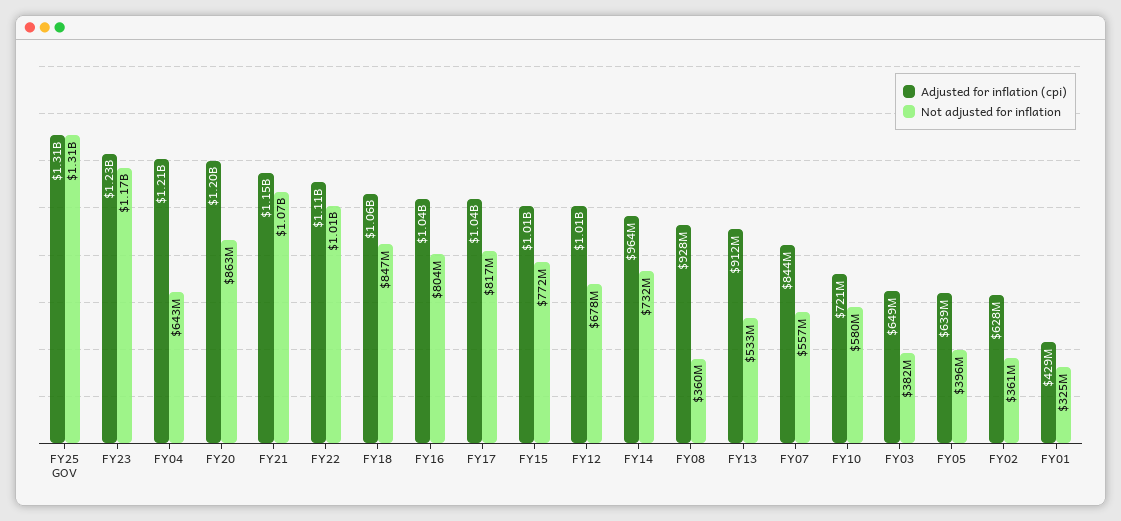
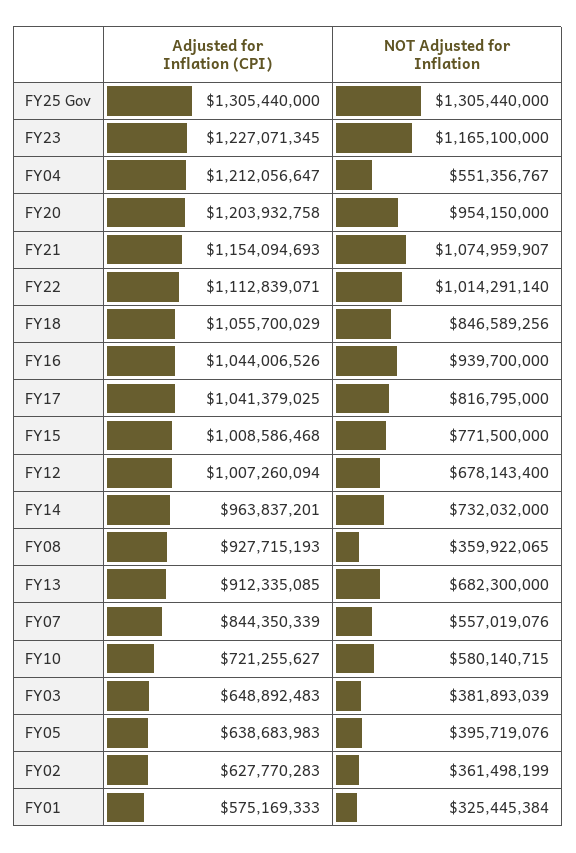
Not adjusted for inflation, FY04: 643000000 -> 551356767
Not adjusted for inflation, FY20: 863000000 -> 954150000
Not adjusted for inflation, FY16: 804000000 -> 939700000
Not adjusted for inflation, FY13: 533000000 -> 682300000
Adjusted for inflation (cpi), FY01: 429000000 -> 575169333

